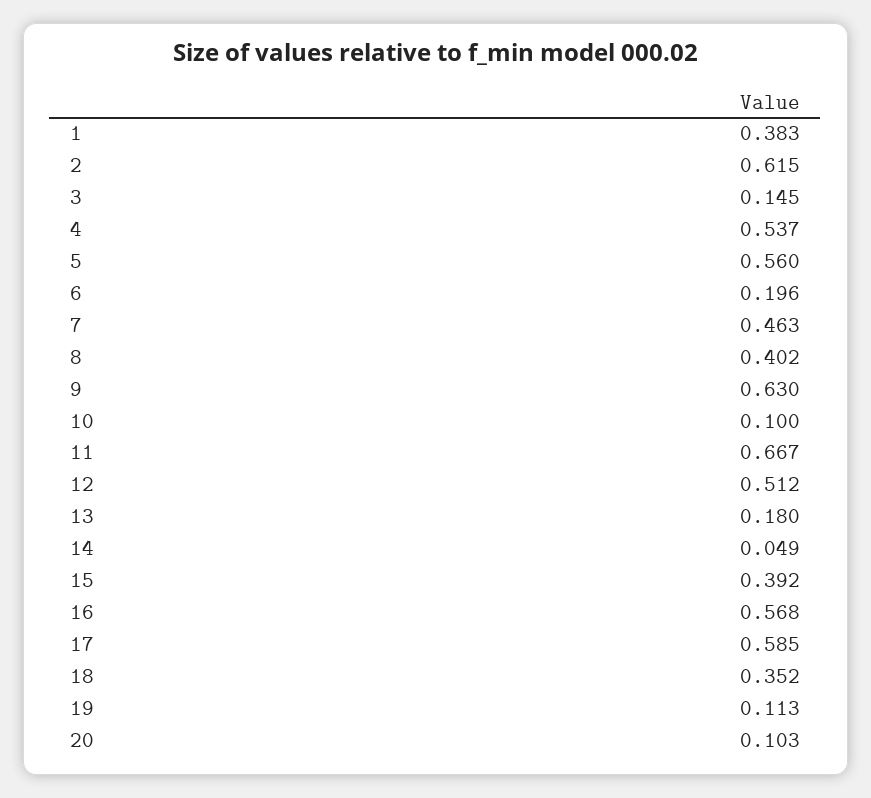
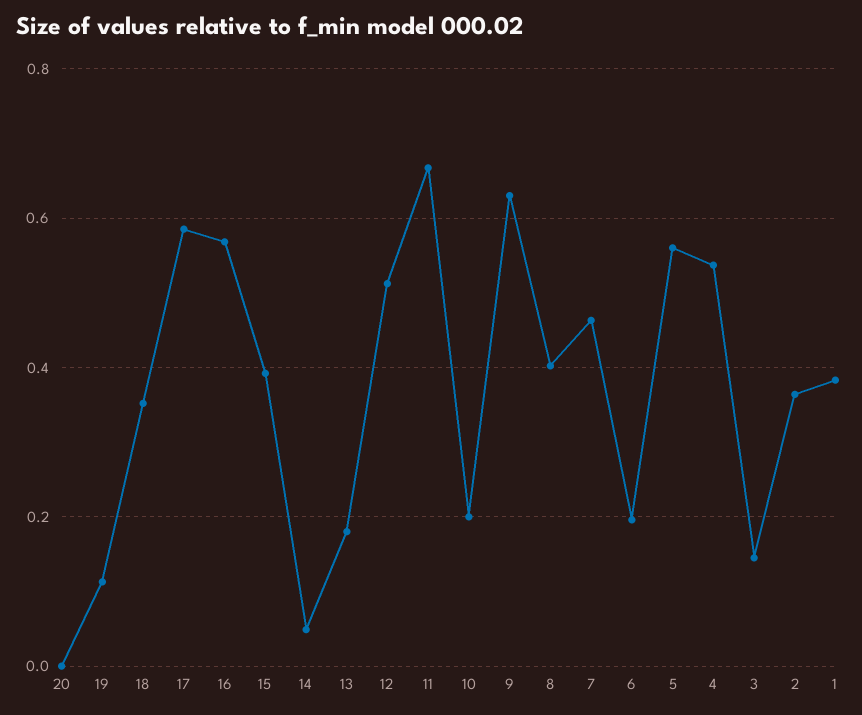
2: 0.615 -> 0.36
10: 0.1 -> 0.2
20: 0.103 -> 0

